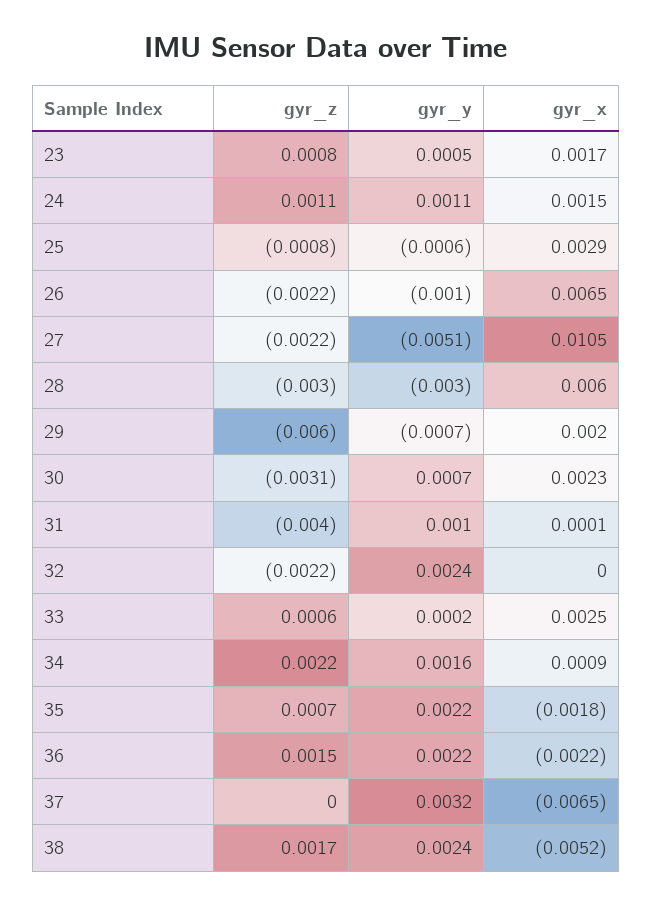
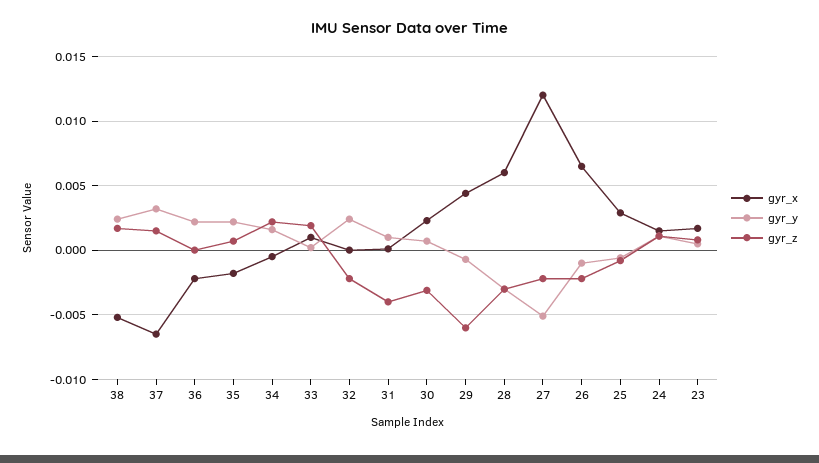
gyr_x, 27: 0.0105 -> 0.012
gyr_x, 29: 0.002 -> 0.0045
gyr_z, 33: 0.0006 -> 0.002
gyr_x, 33: 0.0025 -> 0.001
gyr_x, 34: 0.0009 -> -0.0005
gyr_z, 36: 0.0015 -> 0
gyr_z, 37: 0 -> 0.0015

